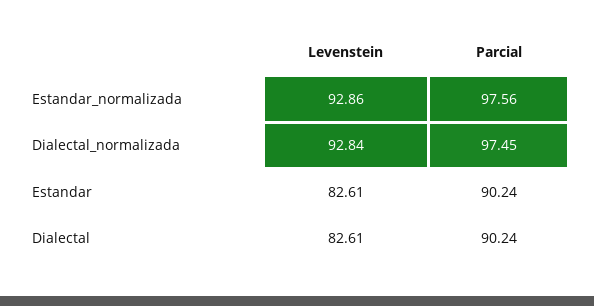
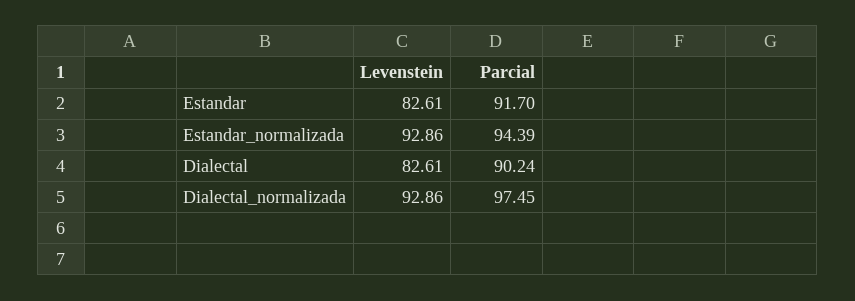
Parcial, Estandar_normalizada: 97.56 -> 94.39
Levenstein, Dialectal_normalizada: 92.84 -> 92.86
Parcial, Estandar: 90.24 -> 91.7

